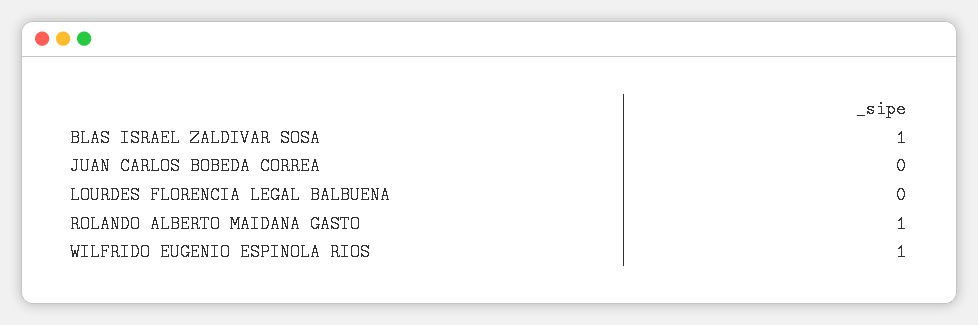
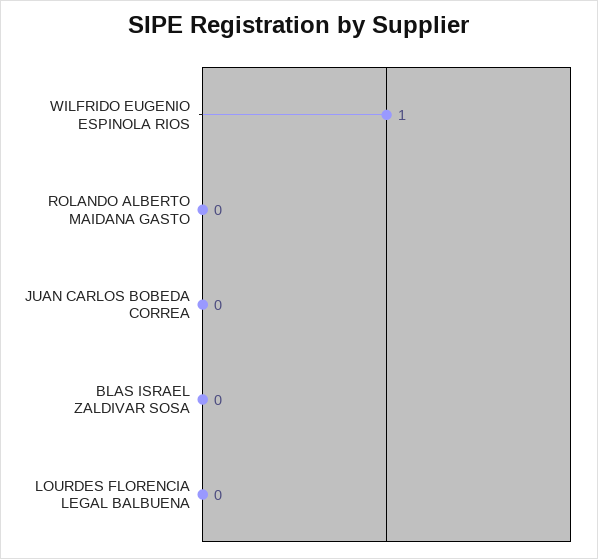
BLAS ISRAEL ZALDIVAR SOSA: 1 -> 0
ROLANDO ALBERTO MAIDANA GASTO: 1 -> 0

